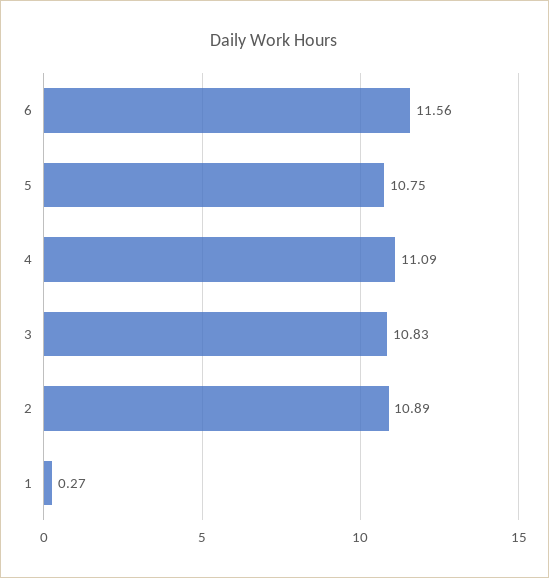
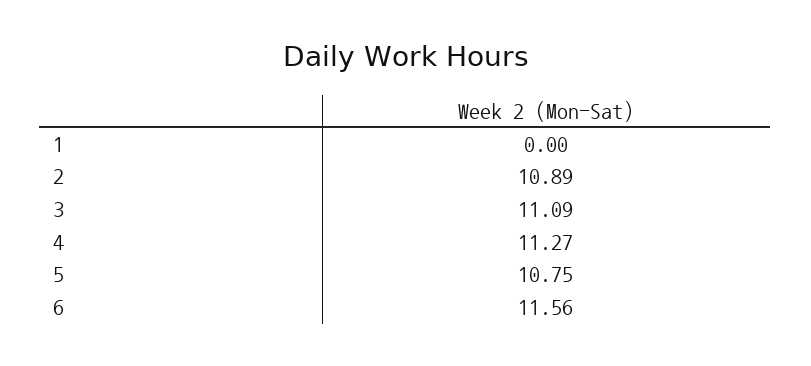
4: 11.09 -> 11.27
3: 10.83 -> 11.09
1: 0.27 -> 0

